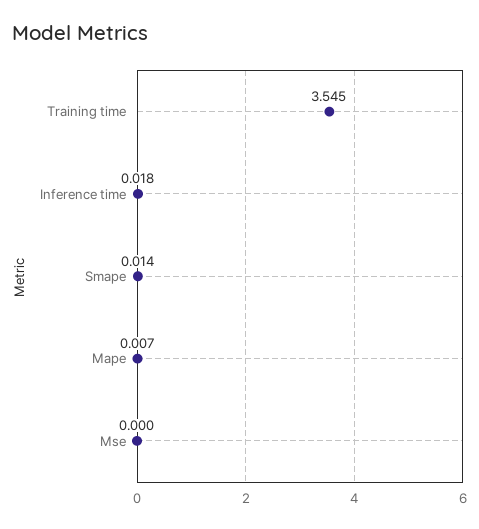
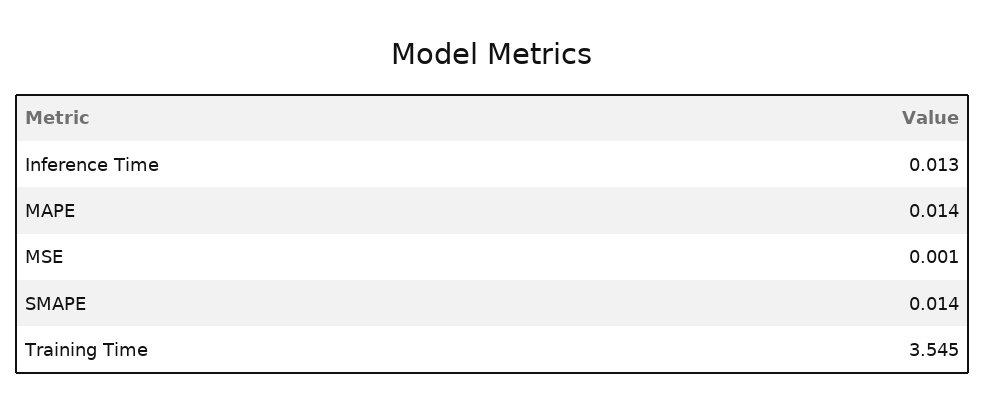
Inference time: 0.018 -> 0.013
Mape: 0.007 -> 0.014
Mse: 0 -> 0.001

